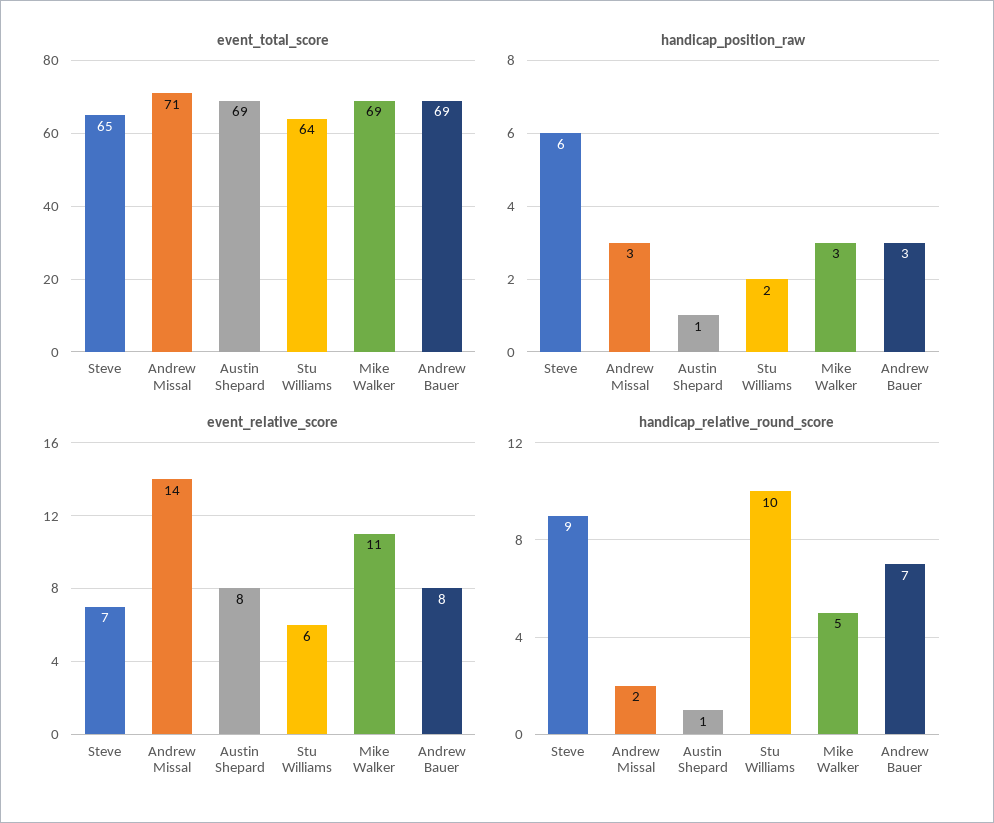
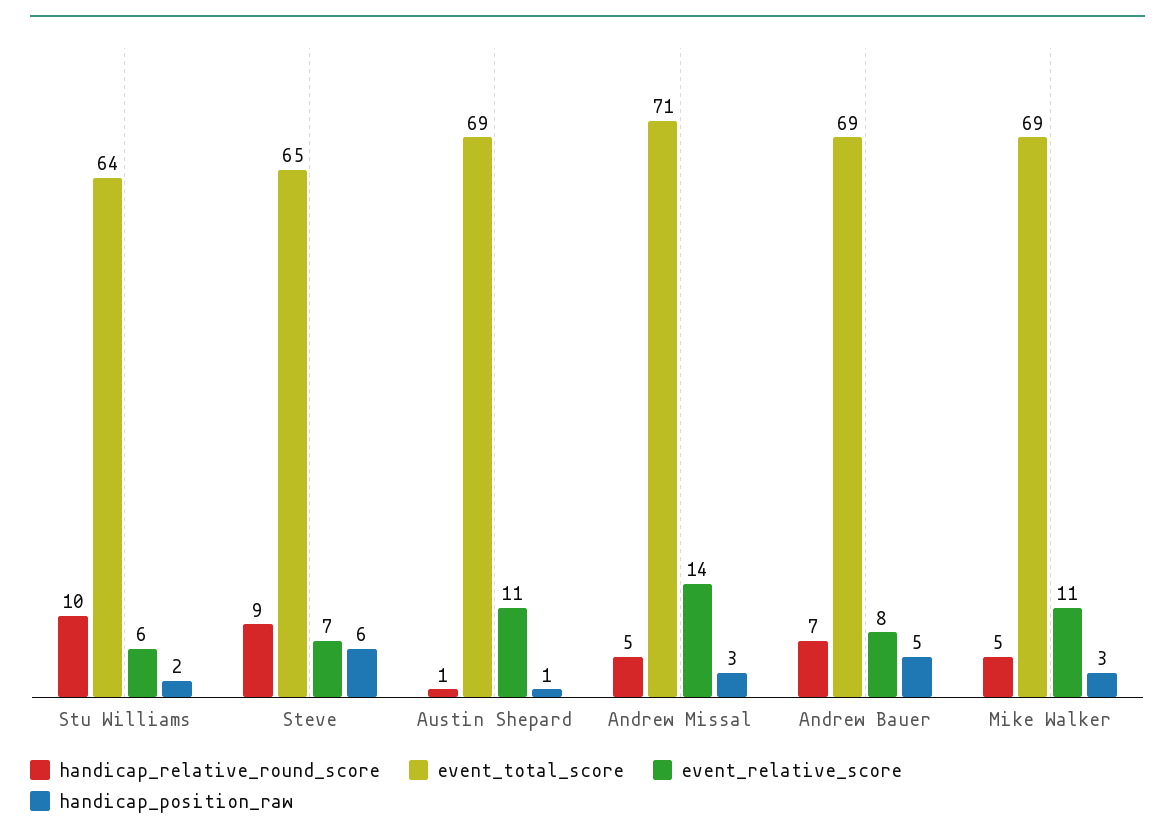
handicap_position_raw, Andrew Bauer: 3 -> 5
event_relative_score, Austin Shepard: 8 -> 11
handicap_relative_round_score, Andrew Missal: 2 -> 5

